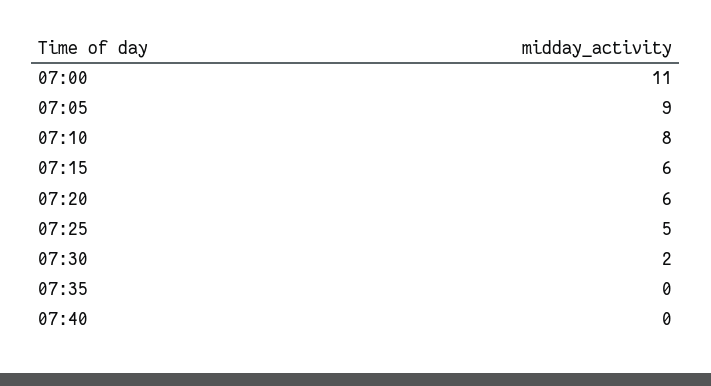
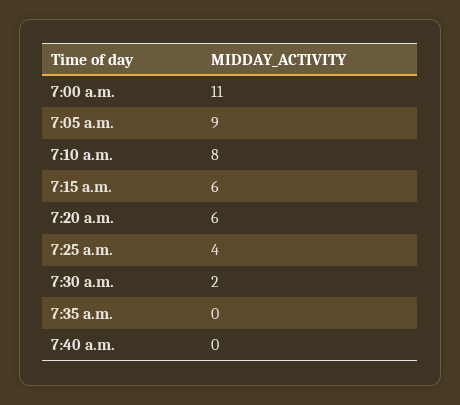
07:25: 5 -> 4

